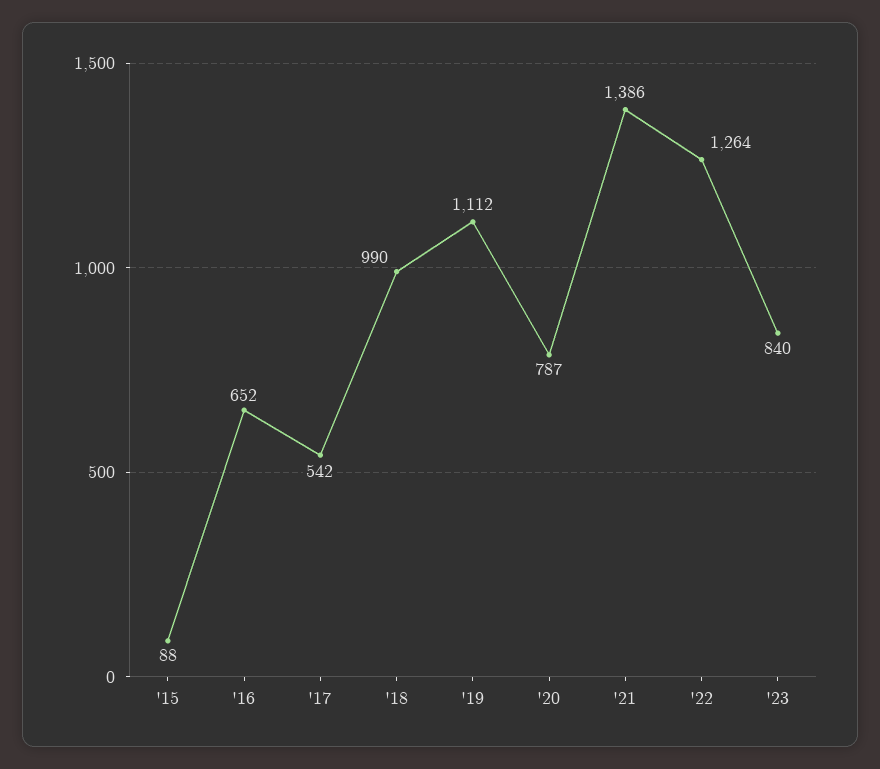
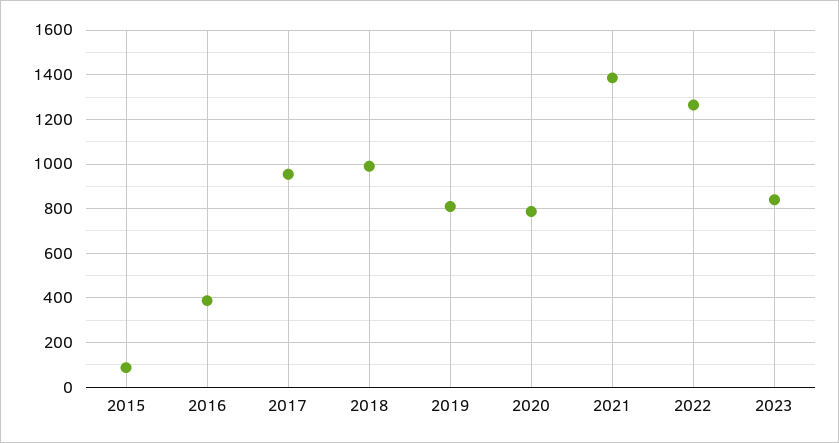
'16: 652 -> 400
'17: 542 -> 950
'19: 1112 -> 800

